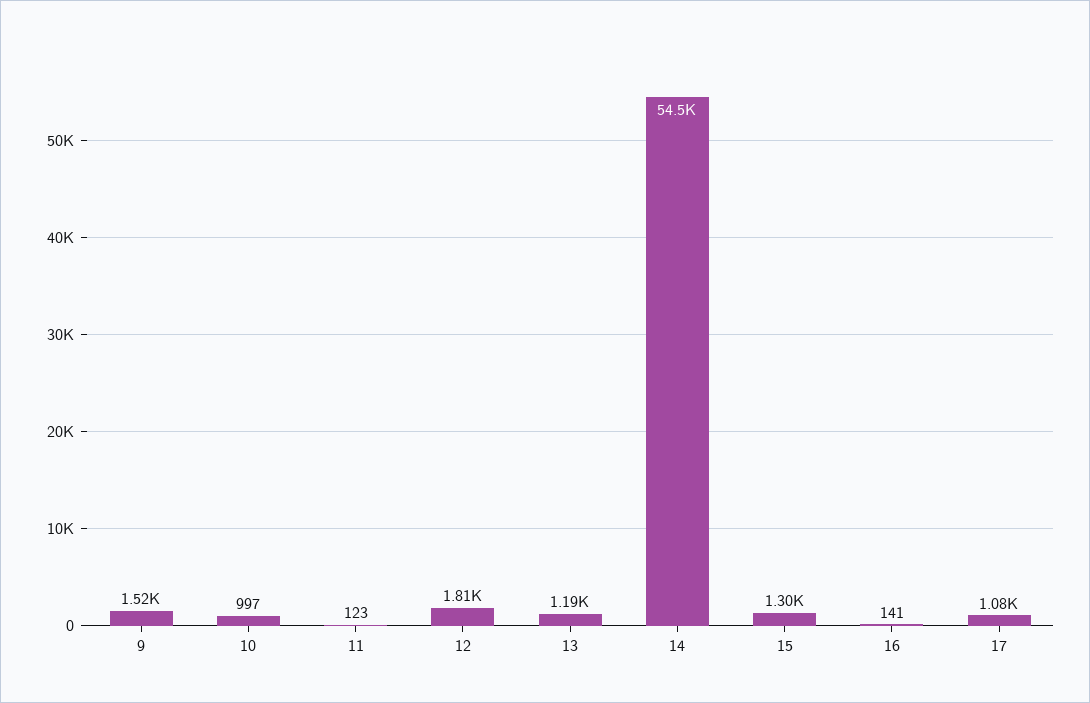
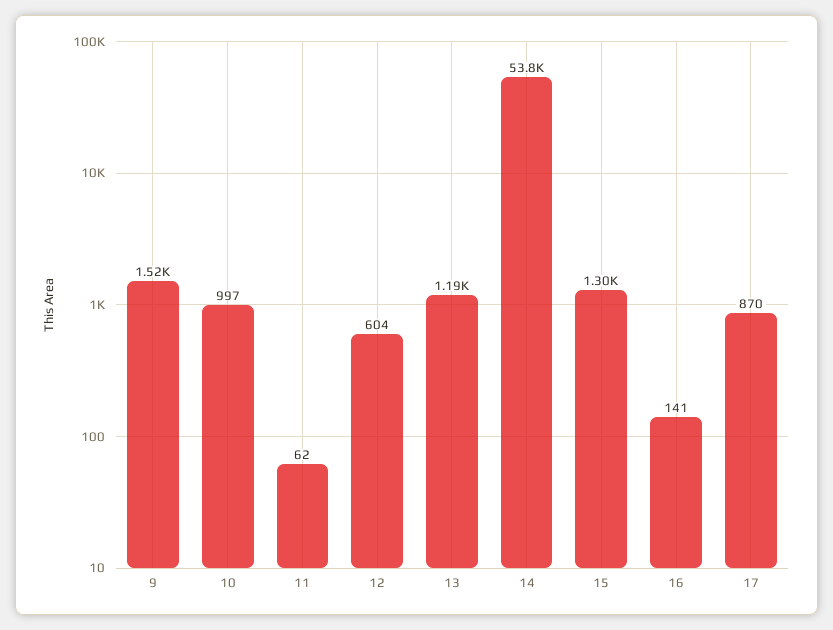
11: 123 -> 62
12: 1810 -> 604
14: 54500 -> 53800
17: 1080 -> 870

